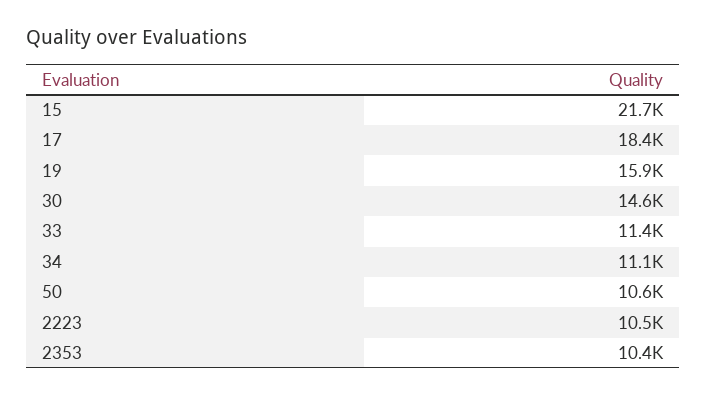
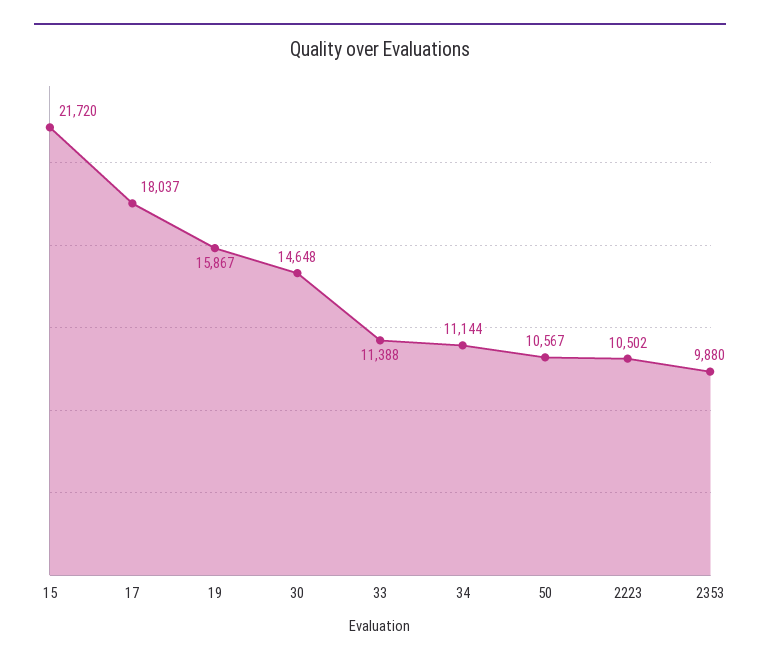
17: 18400 -> 18037
2353: 10400 -> 9880

